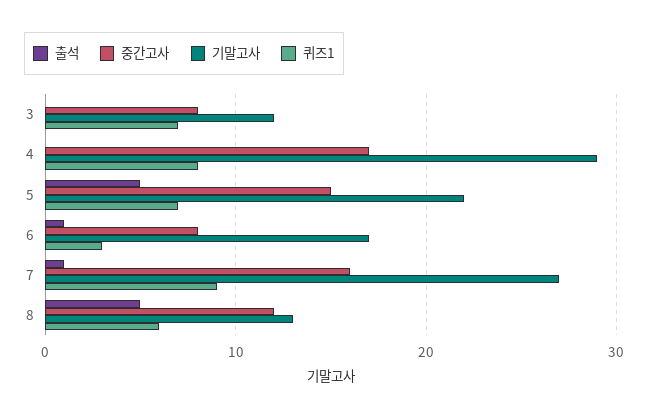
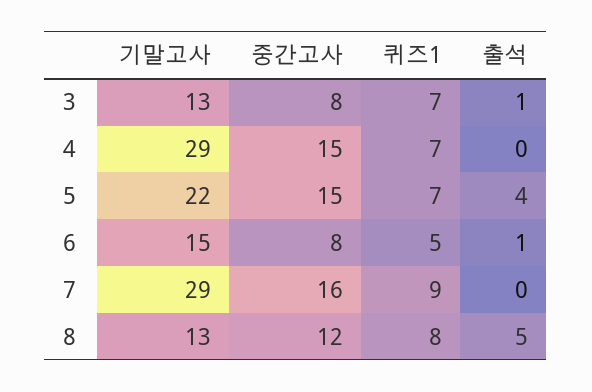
출석, 3: 0 -> 1
기말고사, 3: 12 -> 13
중간고사, 4: 17 -> 15
퀴즈1, 4: 8 -> 7
출석, 5: 5 -> 4
기말고사, 6: 17 -> 15
퀴즈1, 6: 3 -> 5
출석, 7: 1 -> 0
기말고사, 7: 27 -> 29
퀴즈1, 8: 6 -> 8

